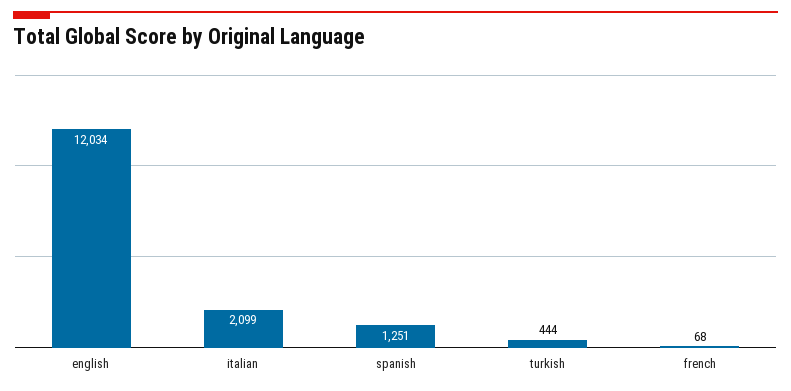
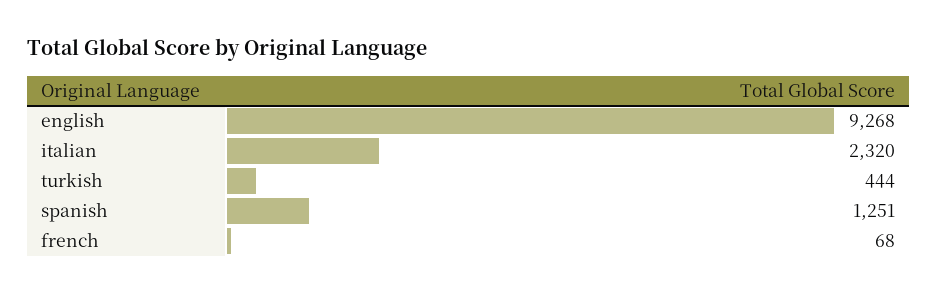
english: 12034 -> 9268
italian: 2099 -> 2320

